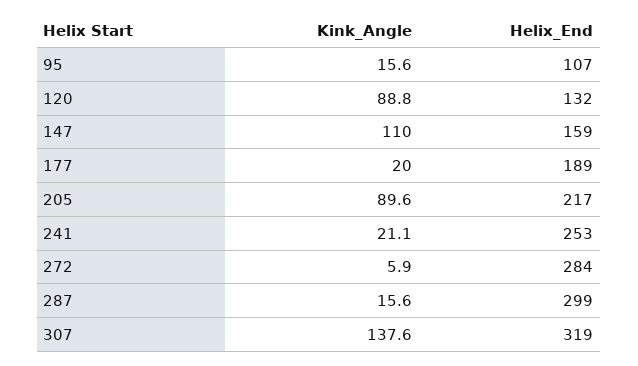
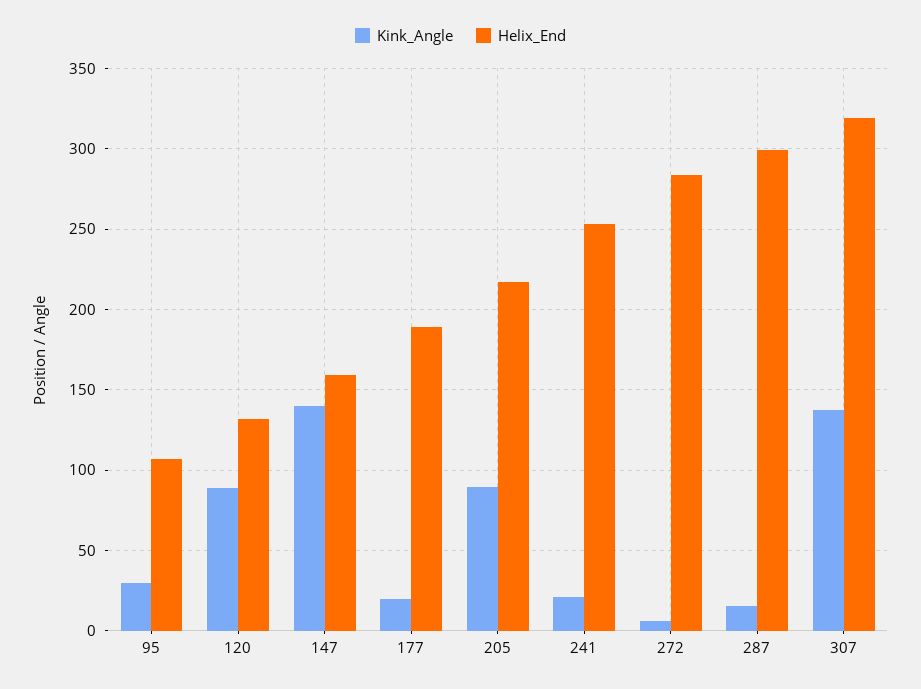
Kink_Angle, 95: 15.6 -> 30
Kink_Angle, 147: 110 -> 140

